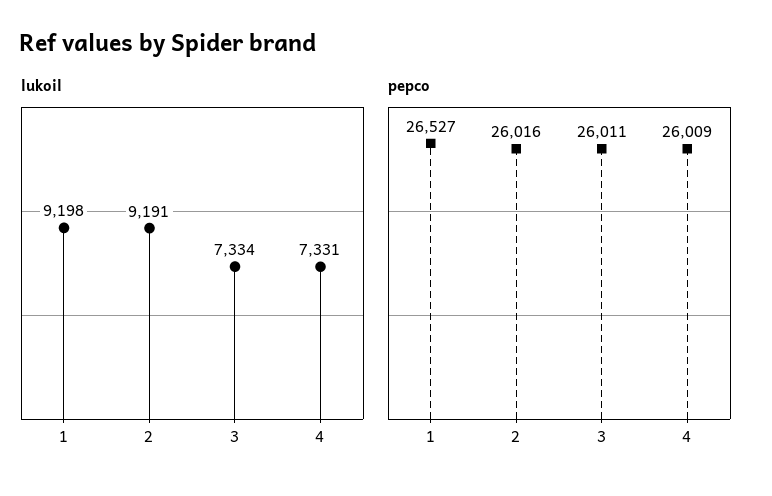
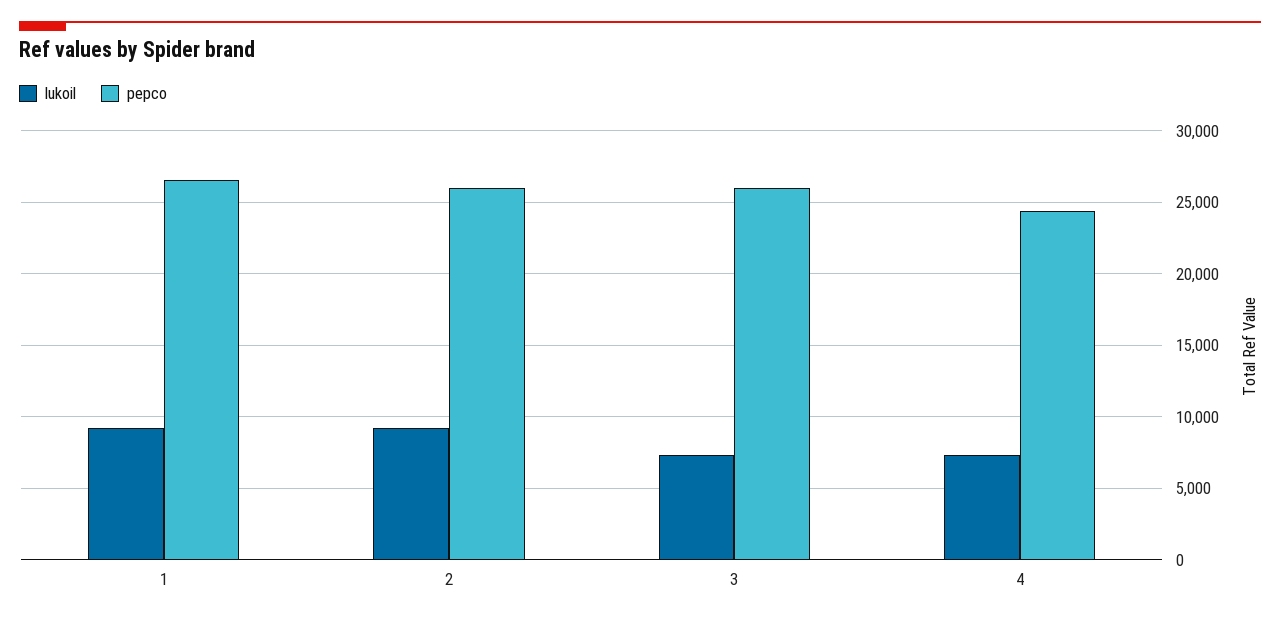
pepco, 4: 26009 -> 24500

